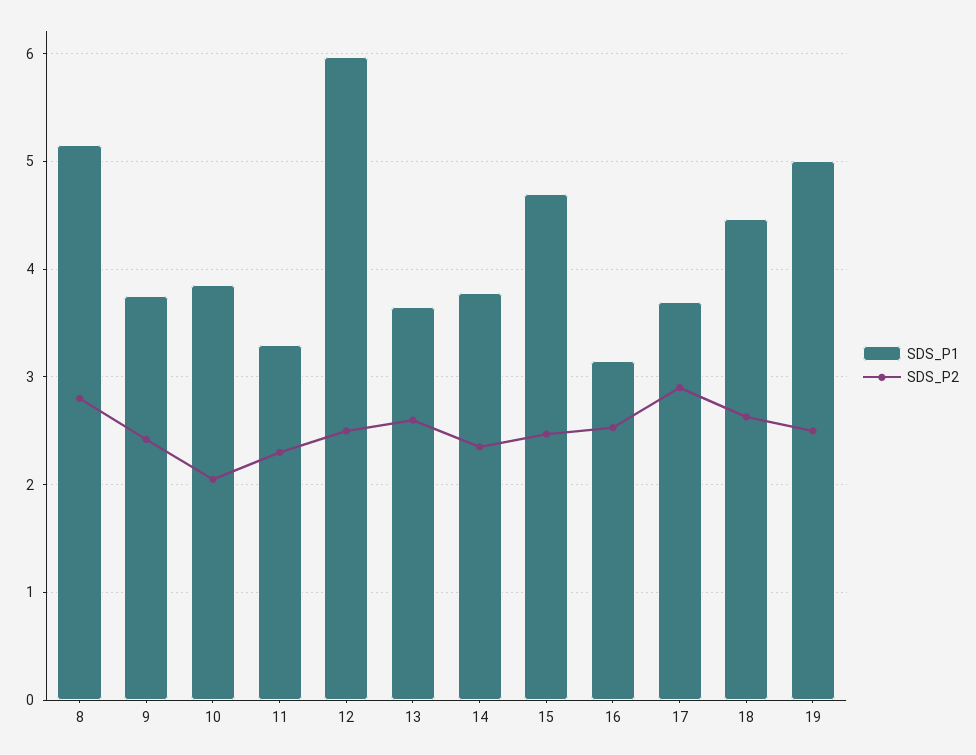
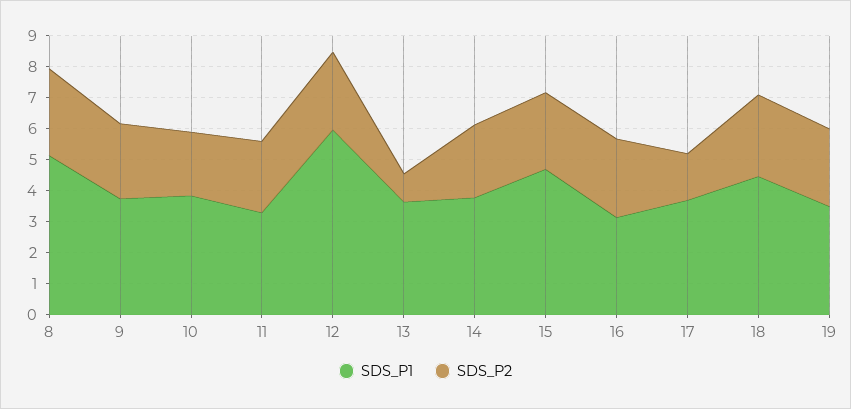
SDS_P2, 13: 2.6 -> 1
SDS_P2, 17: 2.9 -> 1.5
SDS_P1, 19: 5 -> 3.5

